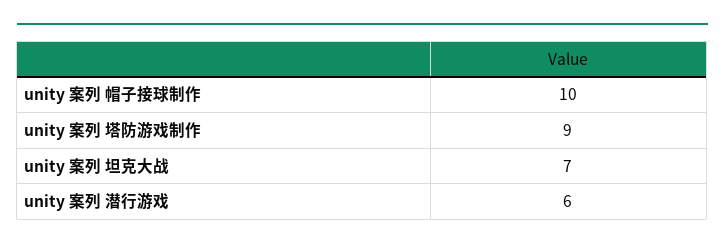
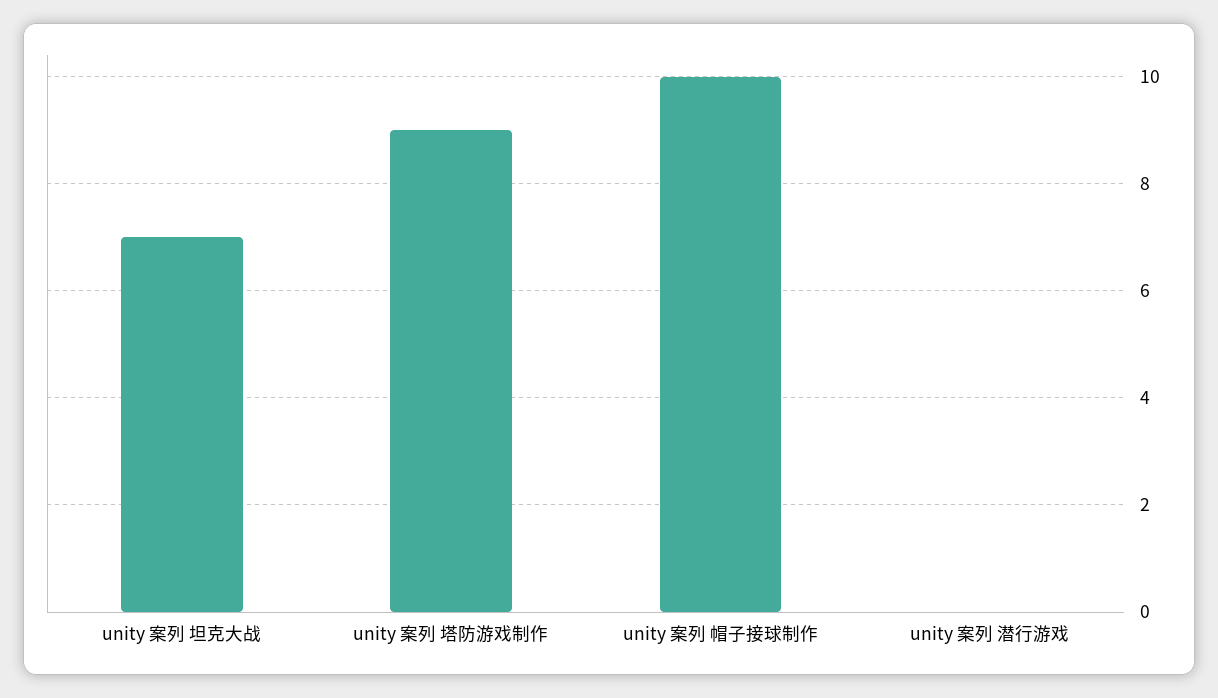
unity 案列 潜行游戏: 6 -> 0

